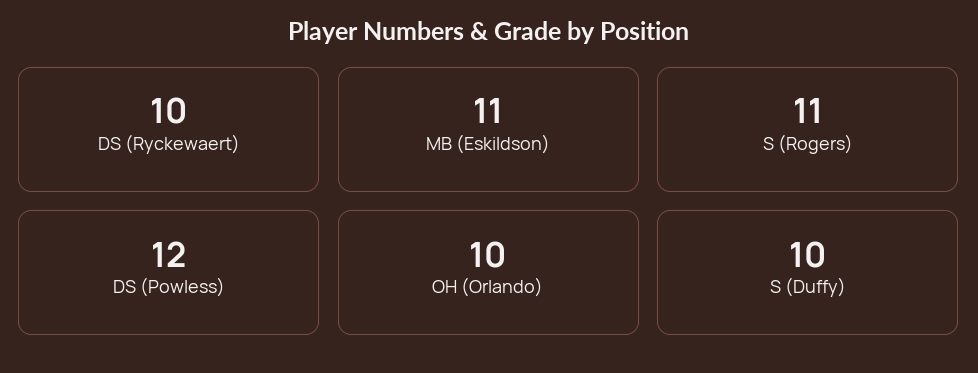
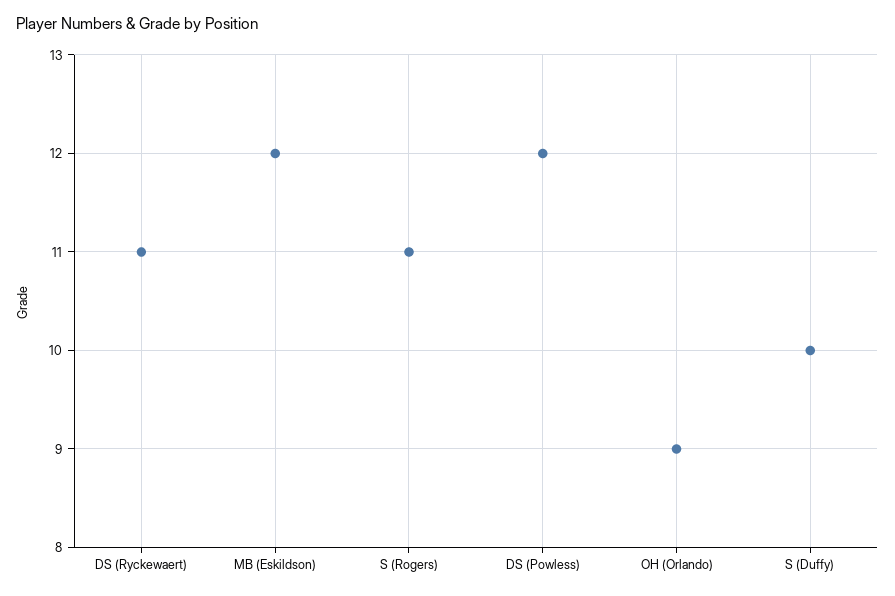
DS (Ryckewaert): 10 -> 11
MB (Eskildson): 11 -> 12
OH (Orlando): 10 -> 9

